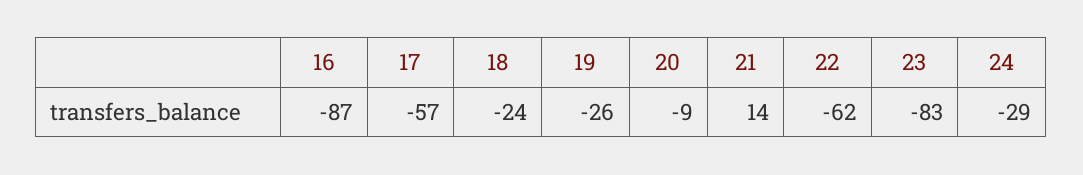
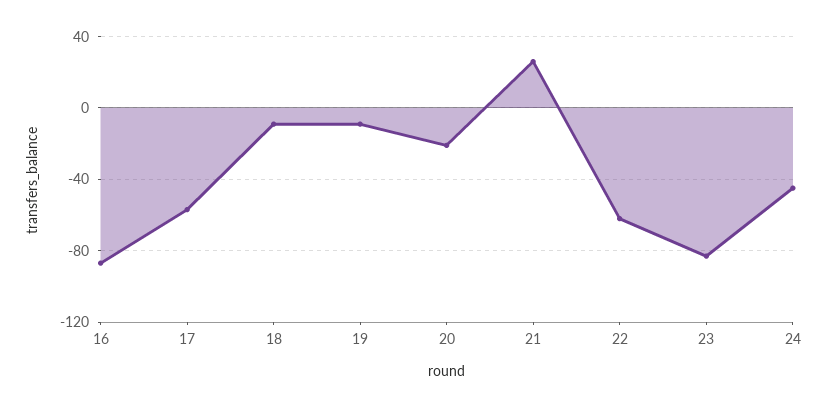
18: -24 -> -10
19: -26 -> -10
20: -9 -> -20
21: 14 -> 25
24: -29 -> -45

